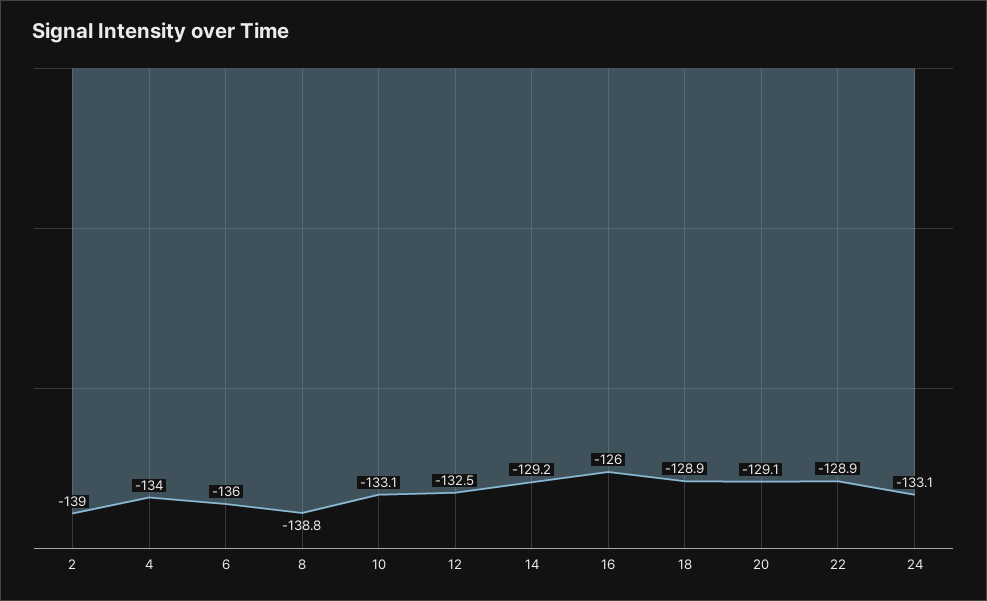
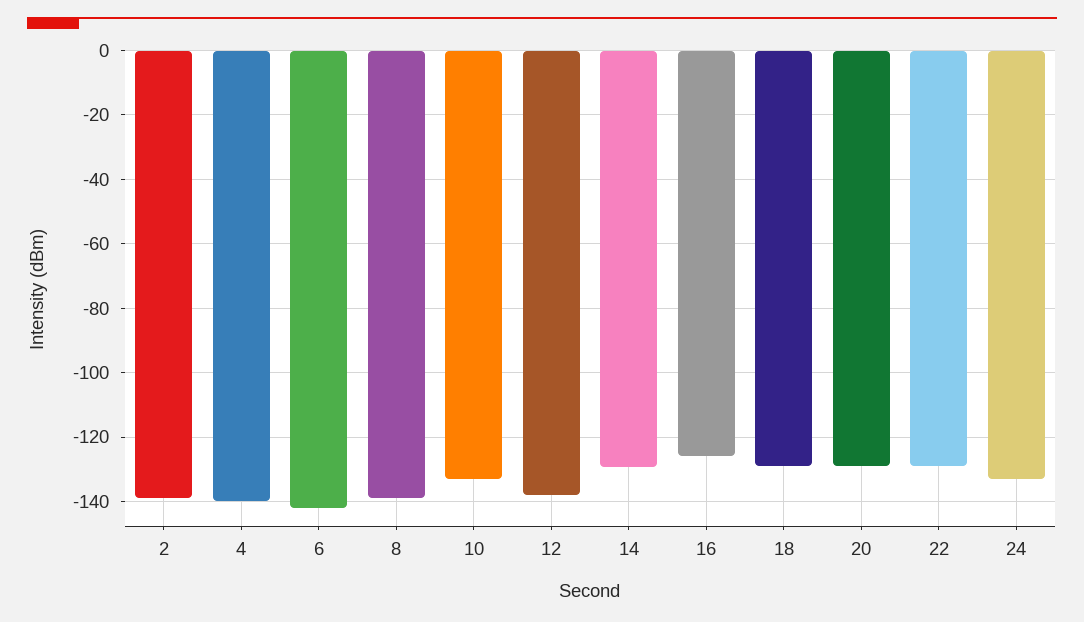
4: -134 -> -140
6: -136 -> -142
12: -132.5 -> -138

